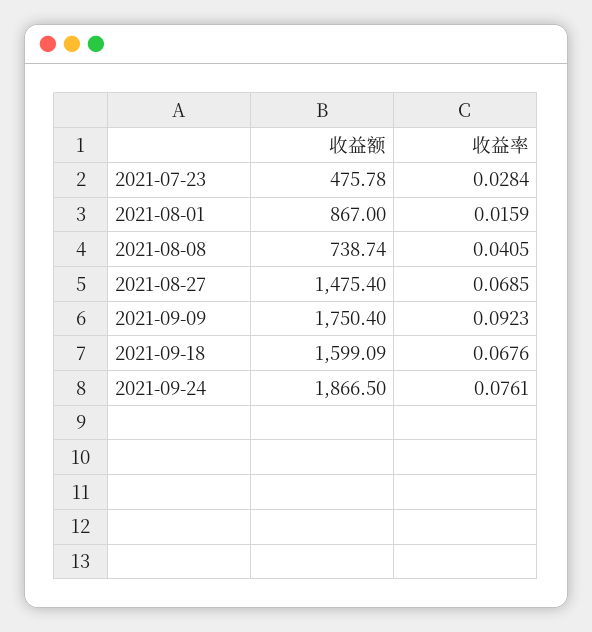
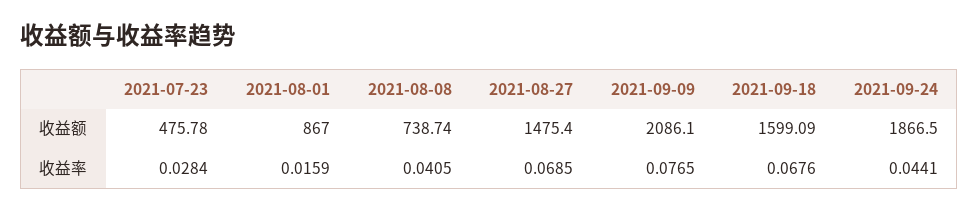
收益额, 2021-09-09: 1750.4 -> 2086.1
收益率, 2021-09-09: 0.0923 -> 0.0765
收益率, 2021-09-24: 0.0761 -> 0.0441

